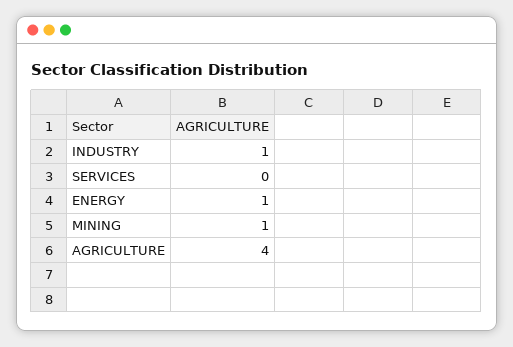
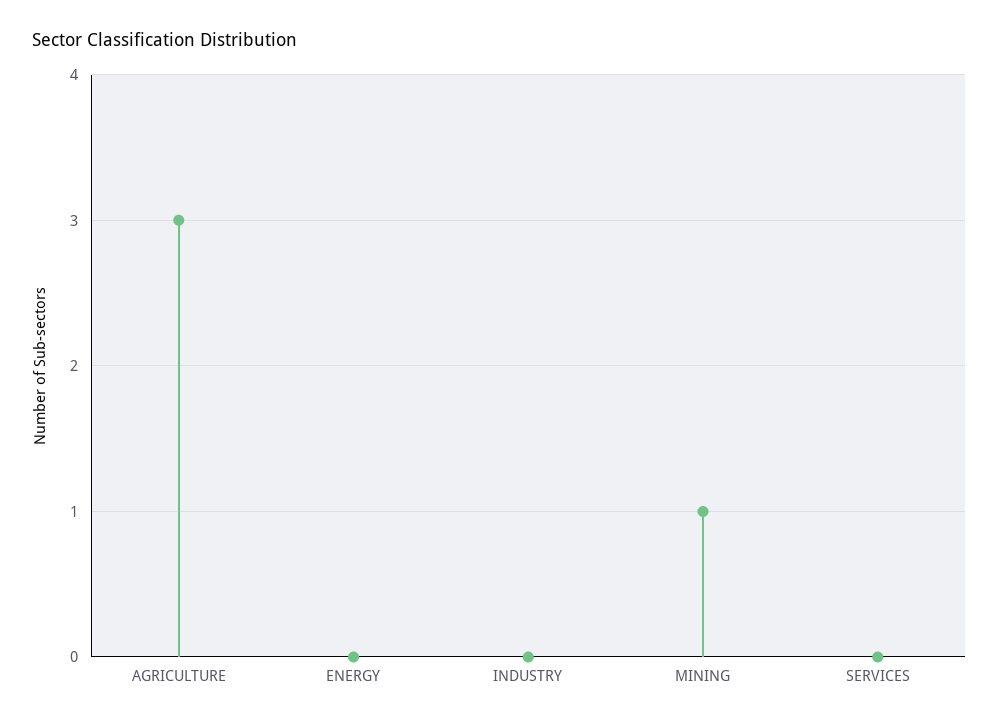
INDUSTRY: 1 -> 0
ENERGY: 1 -> 0
AGRICULTURE: 4 -> 3

